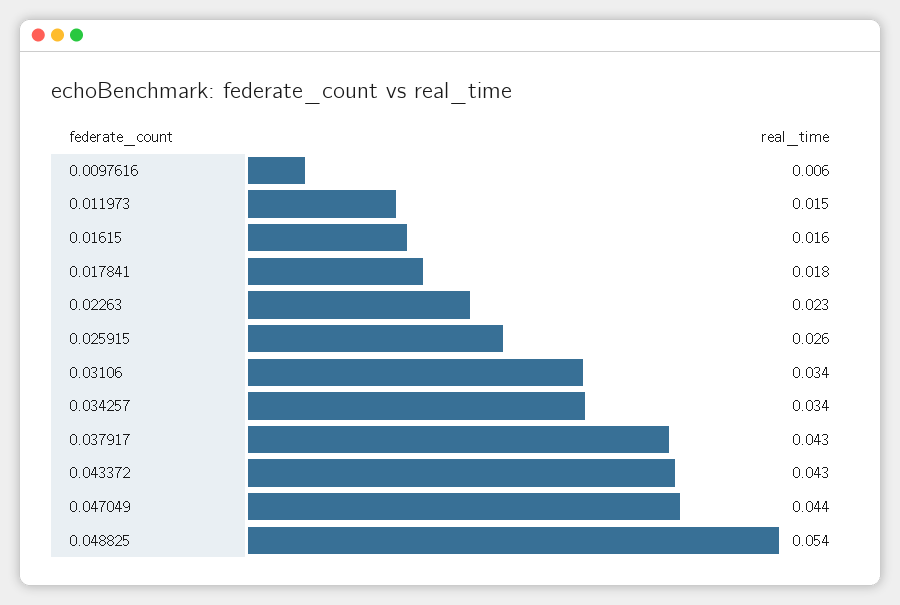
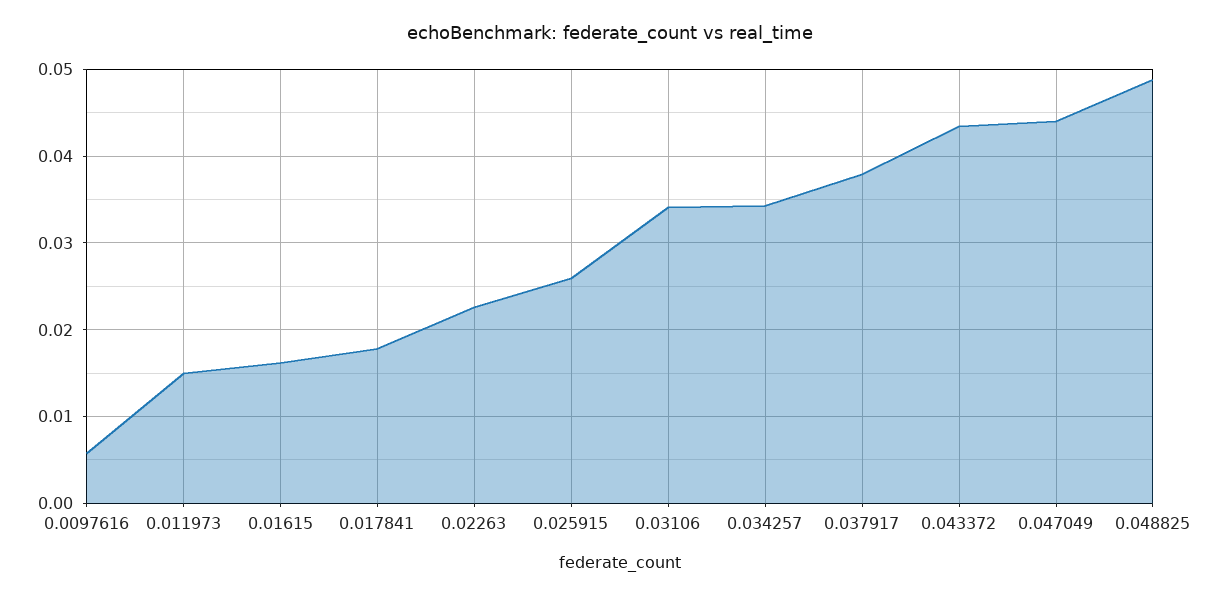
0.037917: 0.043 -> 0.038
0.048825: 0.054 -> 0.049

